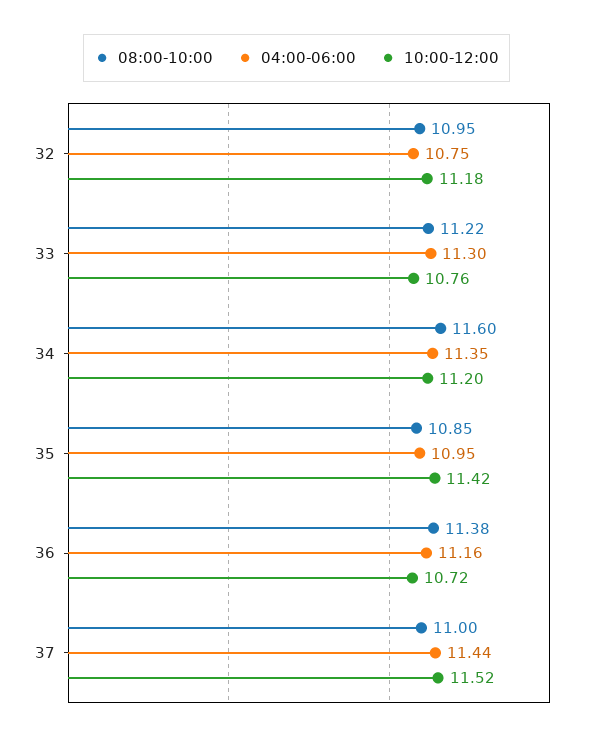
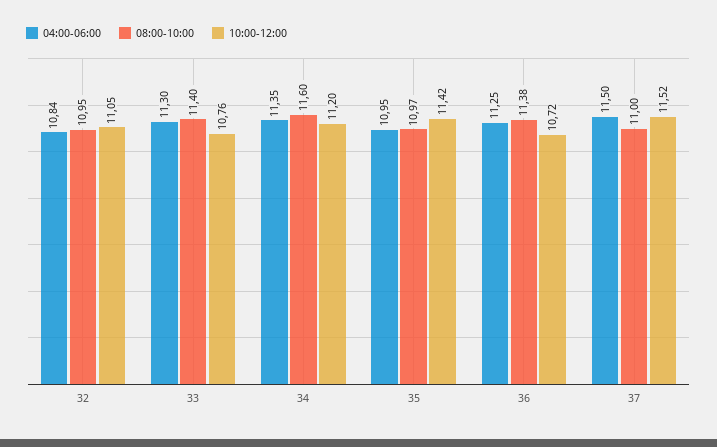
04:00-06:00, 32: 10.75 -> 10.84
10:00-12:00, 32: 11.18 -> 11.05
08:00-10:00, 33: 11.22 -> 11.4
08:00-10:00, 35: 10.85 -> 10.97
04:00-06:00, 36: 11.16 -> 11.25
04:00-06:00, 37: 11.44 -> 11.5

